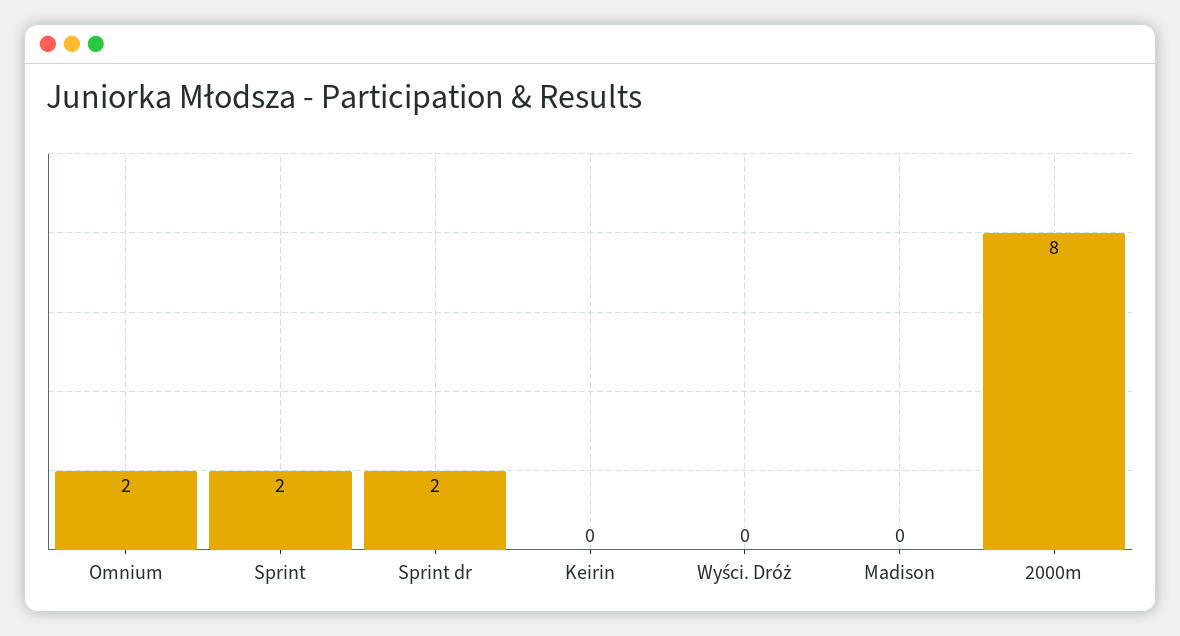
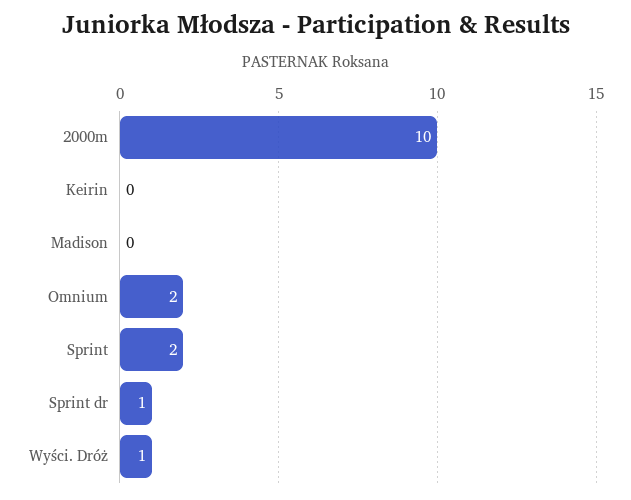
Sprint dr: 2 -> 1
Wyści. Dróż: 0 -> 1
2000m: 8 -> 10

